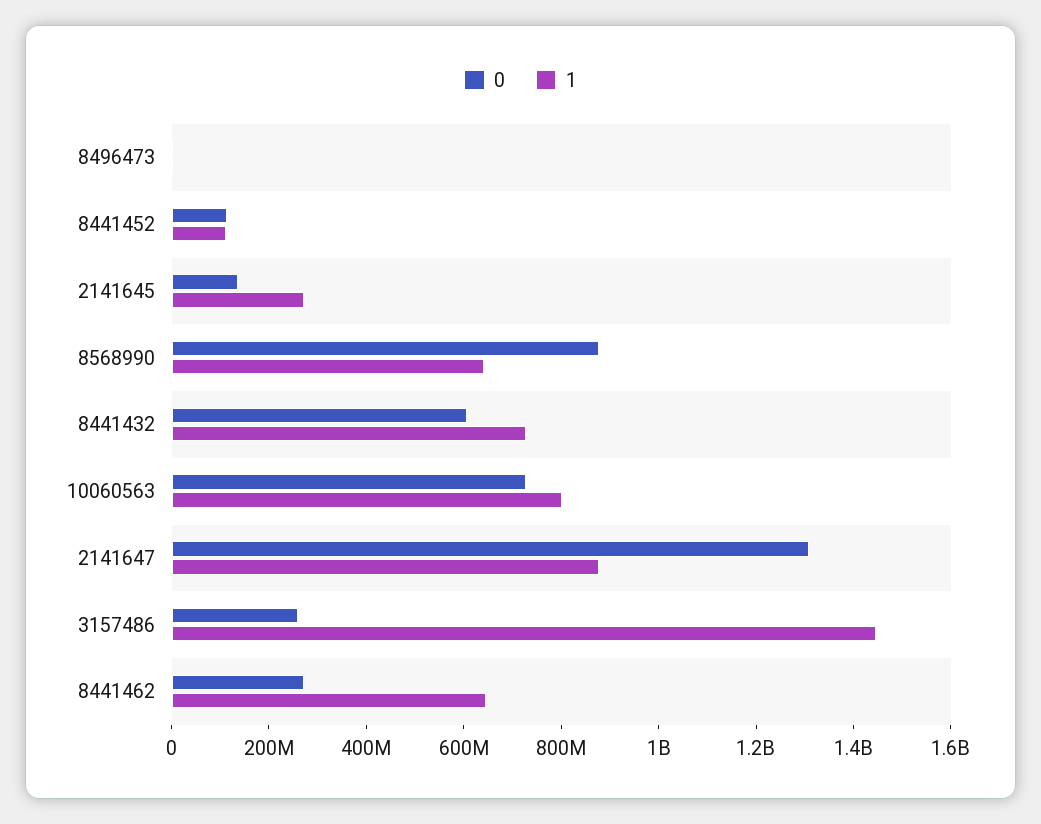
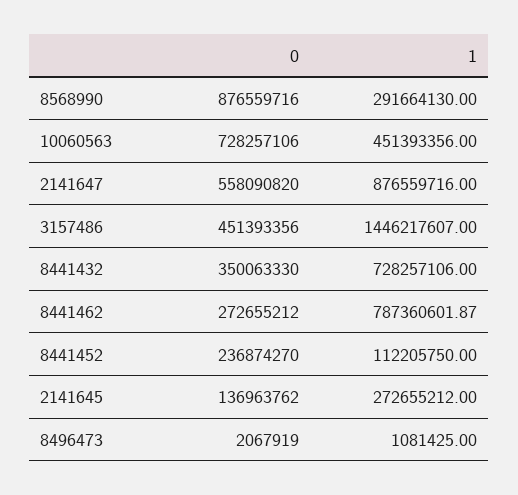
0, 8441452: 100000000 -> 236874270
1, 8568990: 650000000 -> 291664130
0, 8441432: 600000000 -> 350063330
1, 10060563: 800000000 -> 451393356
0, 2141647: 1300000000 -> 558090820
0, 3157486: 250000000 -> 451393356
1, 8441462: 650000000 -> 787360601.87

